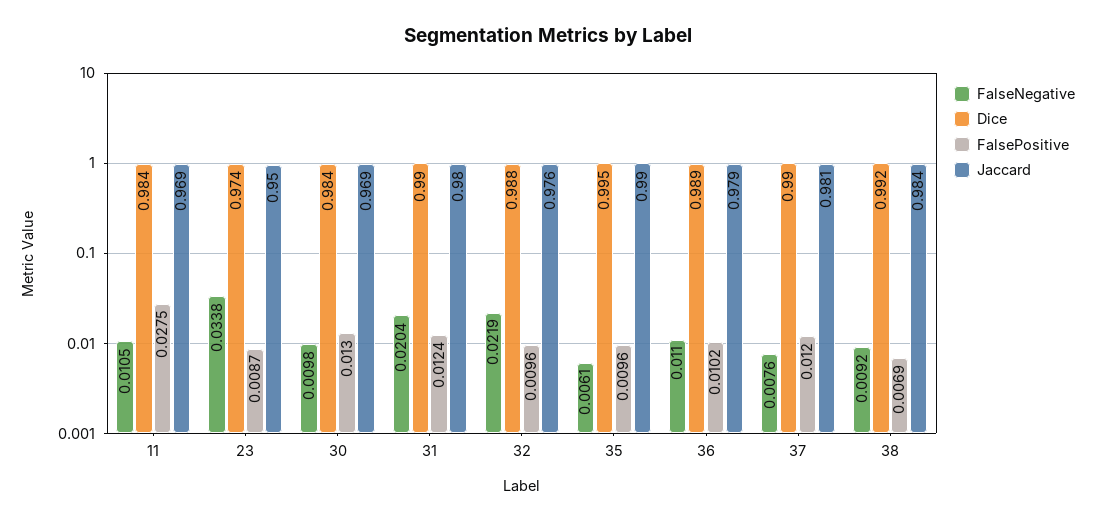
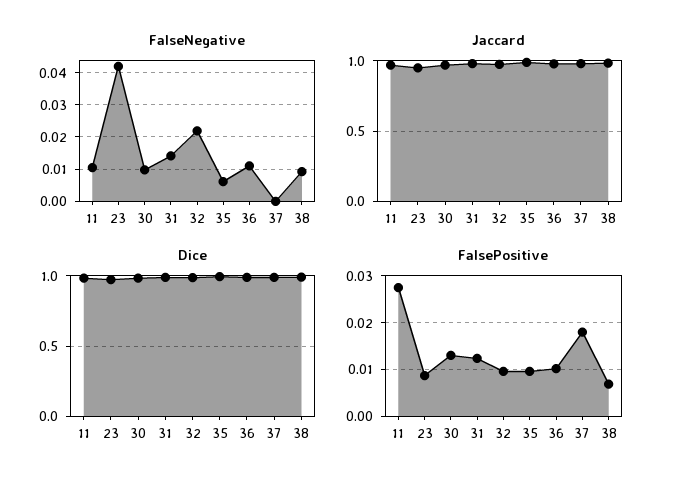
FalseNegative, 23: 0.0338 -> 0.042
FalseNegative, 31: 0.0204 -> 0.014
FalseNegative, 37: 0.0076 -> 0
FalsePositive, 37: 0.012 -> 0.018

